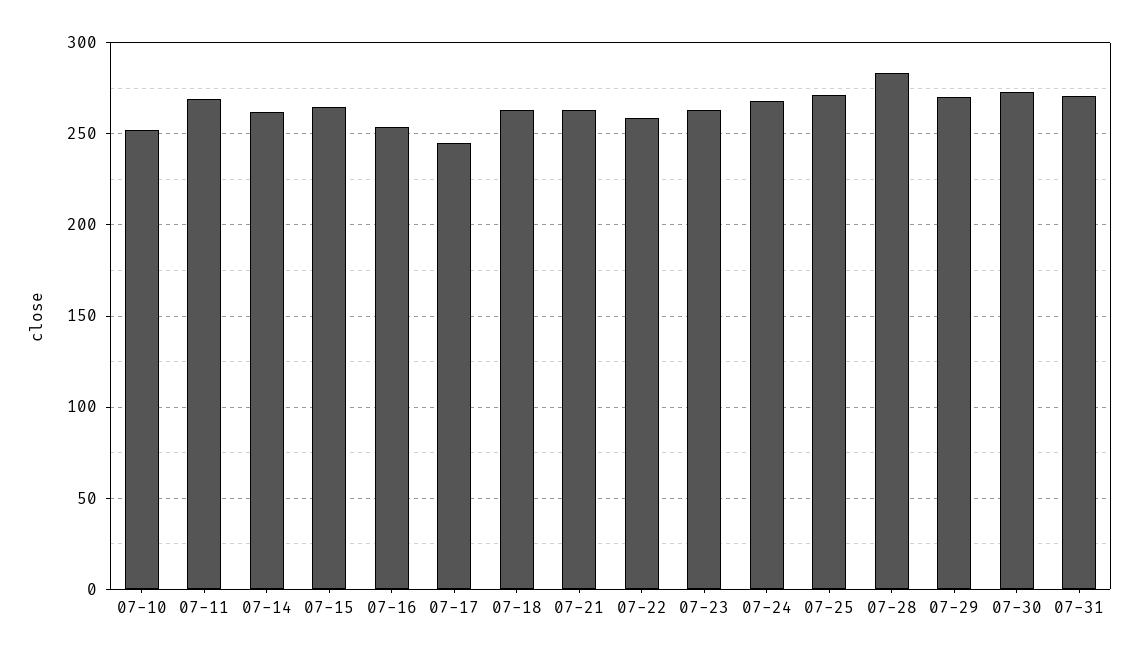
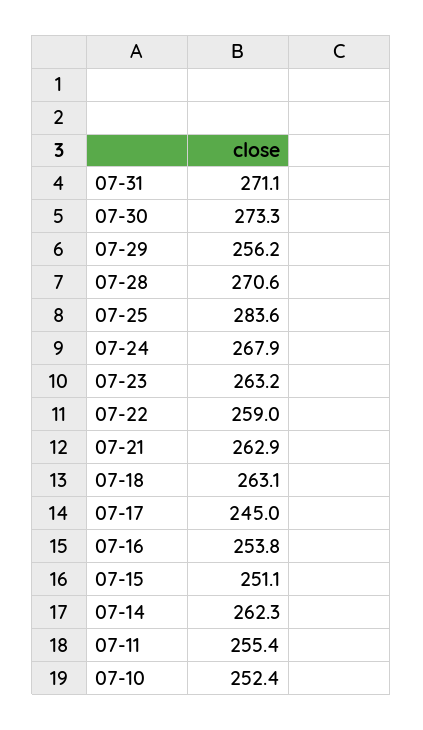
07-11: 270 -> 255.4
07-15: 265 -> 251.1
07-25: 270 -> 283.6
07-28: 285 -> 270.6
07-29: 270 -> 256.2

